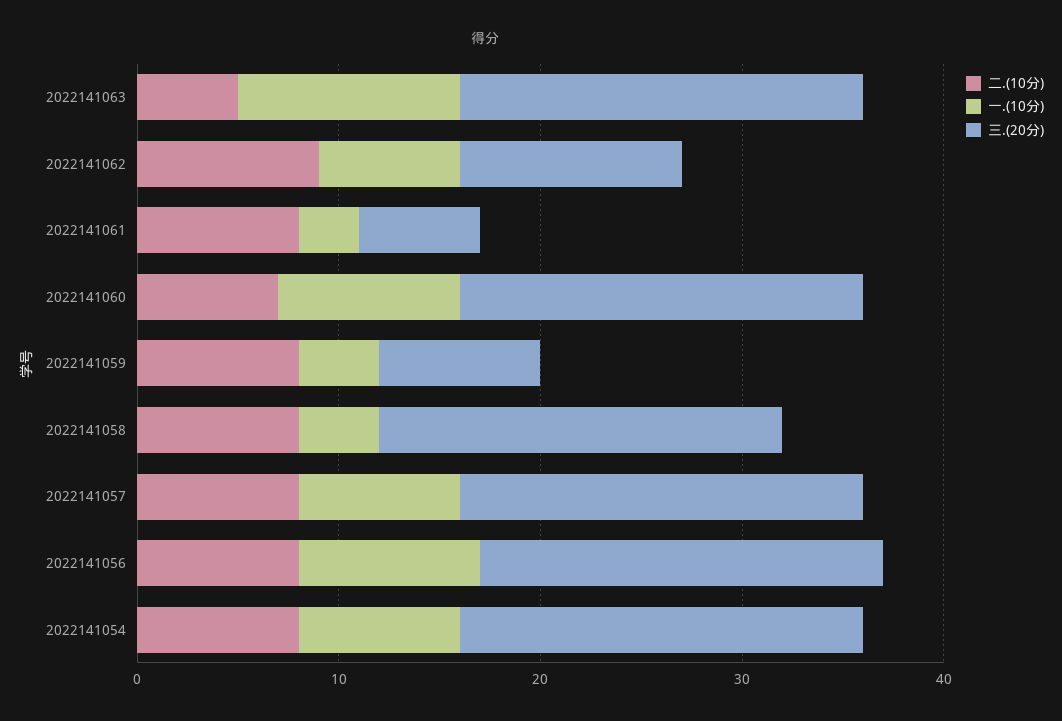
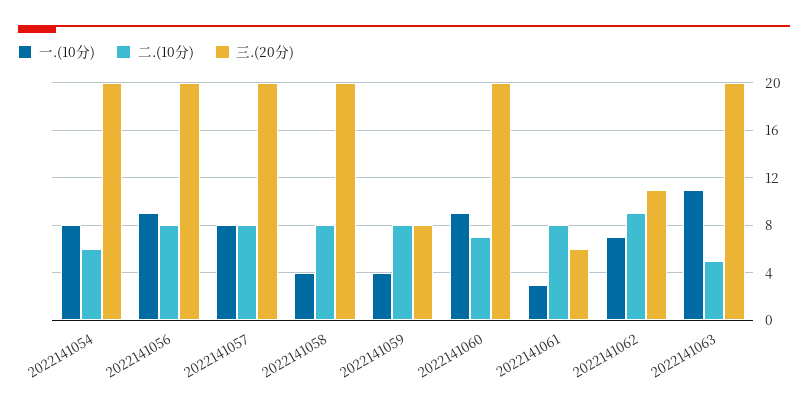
二.(10分), 2022141054: 8 -> 6

